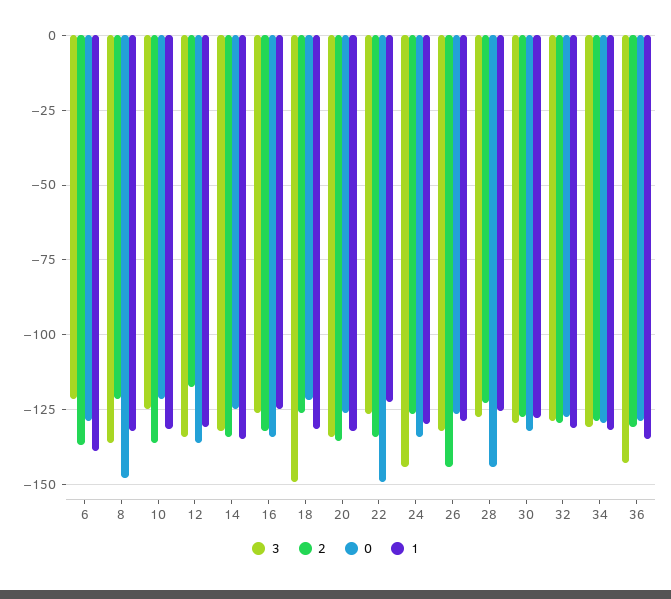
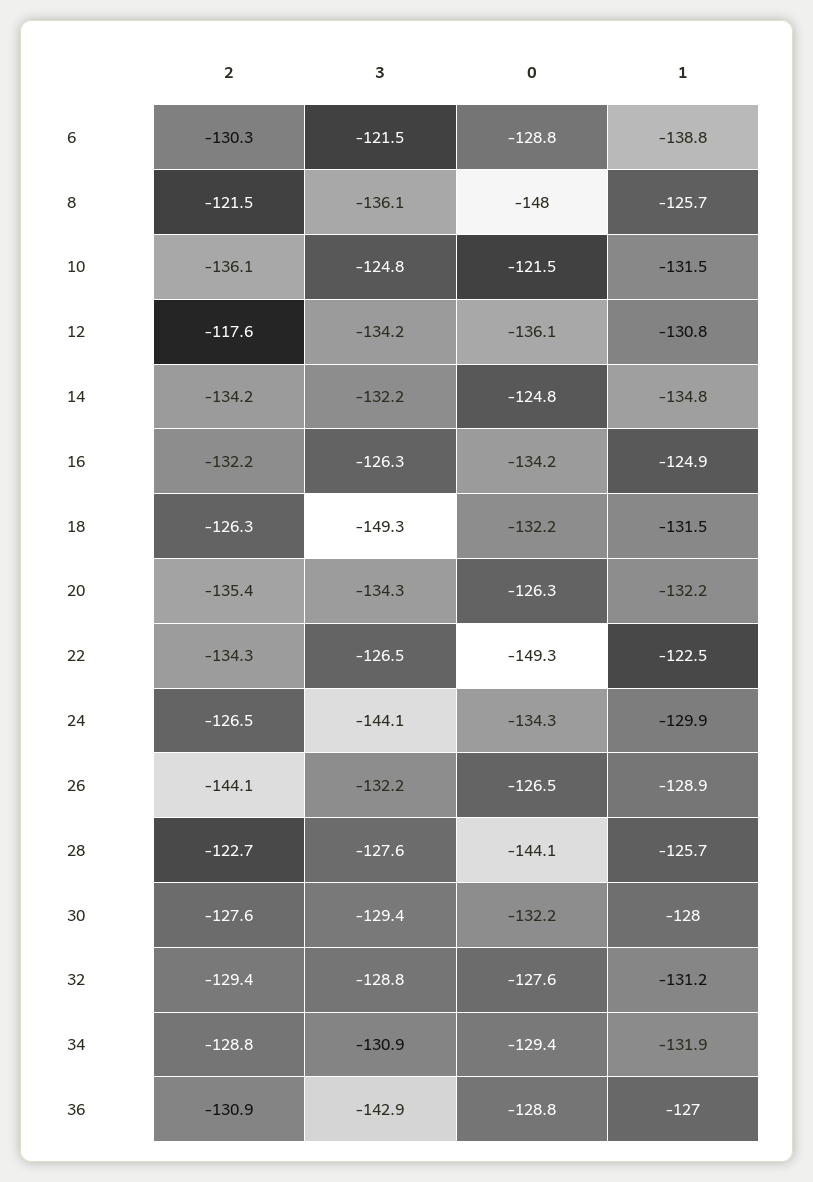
2, 6: -137.5 -> -130.3
1, 8: -132.5 -> -125.7
0, 18: -122.5 -> -132.2
1, 36: -135 -> -127

